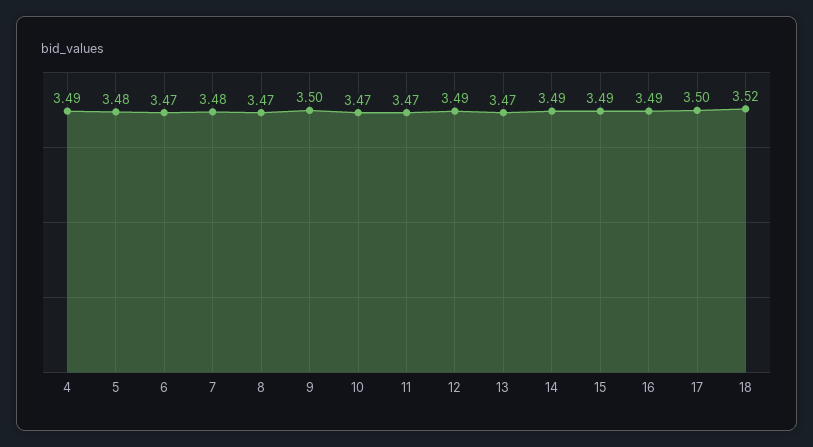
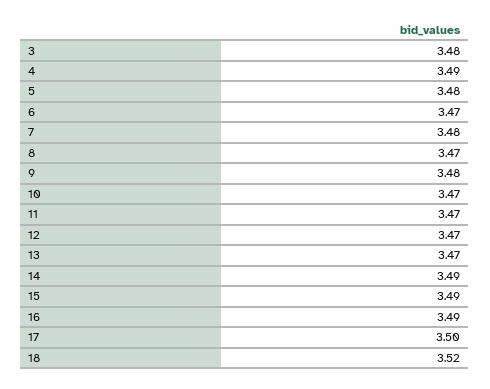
9: 3.5 -> 3.48
12: 3.49 -> 3.47
3: none -> 3.48

